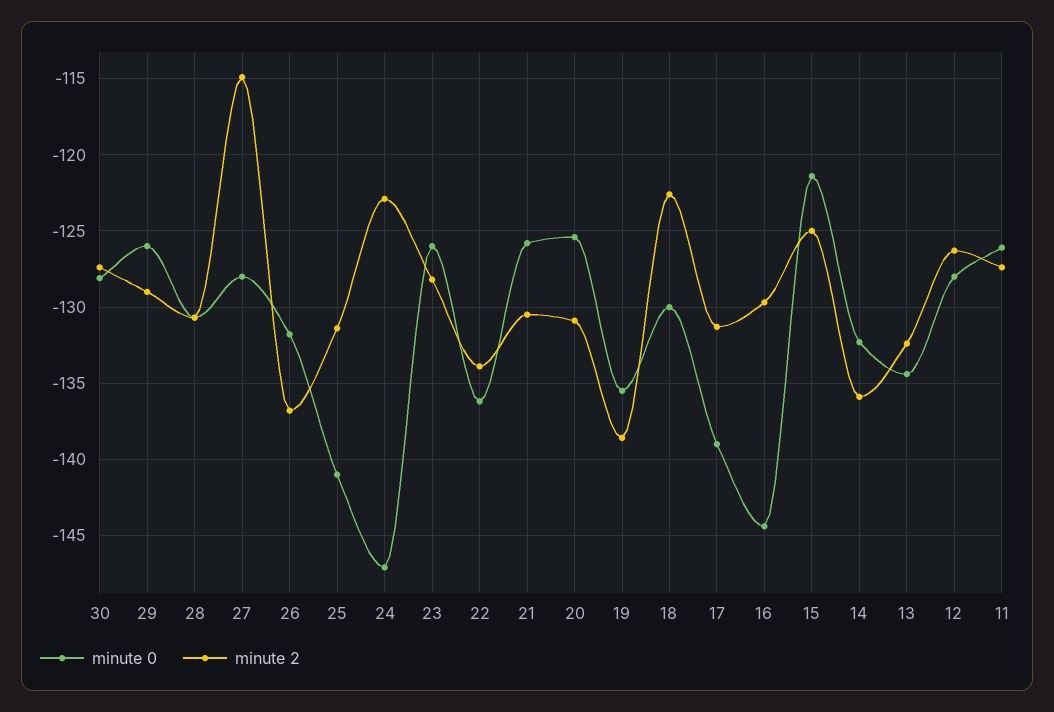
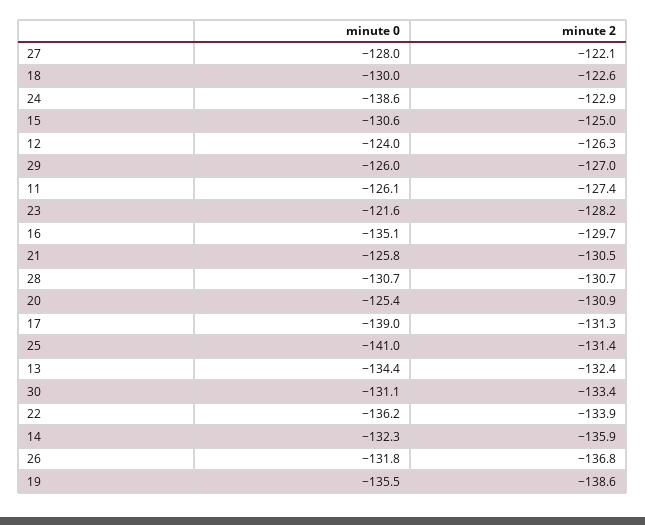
minute 0, 30: -128 -> -131.1
minute 2, 30: -127.5 -> -133.4
minute 2, 29: -129 -> -127
minute 2, 27: -115 -> -122.1
minute 0, 24: -147 -> -138.6
minute 0, 23: -126 -> -121.6
minute 0, 16: -144.5 -> -135.1
minute 0, 15: -121.5 -> -130.6
minute 0, 12: -128 -> -124

